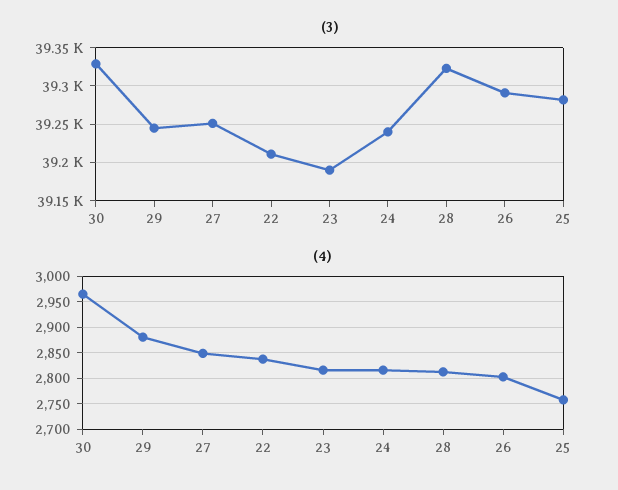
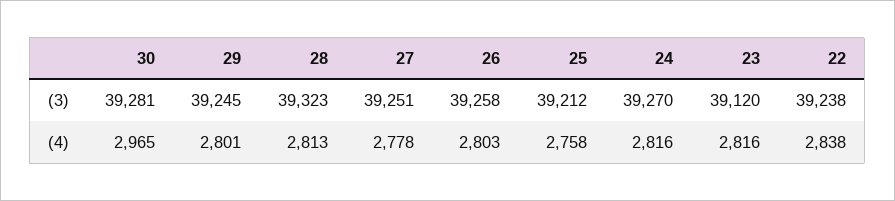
(3), 30: 39330 -> 39281
(3), 22: 39210 -> 39238
(3), 23: 39190 -> 39120
(3), 24: 39240 -> 39270
(3), 26: 39290 -> 39258
(3), 25: 39280 -> 39212
(4), 29: 2875 -> 2801
(4), 27: 2850 -> 2778

